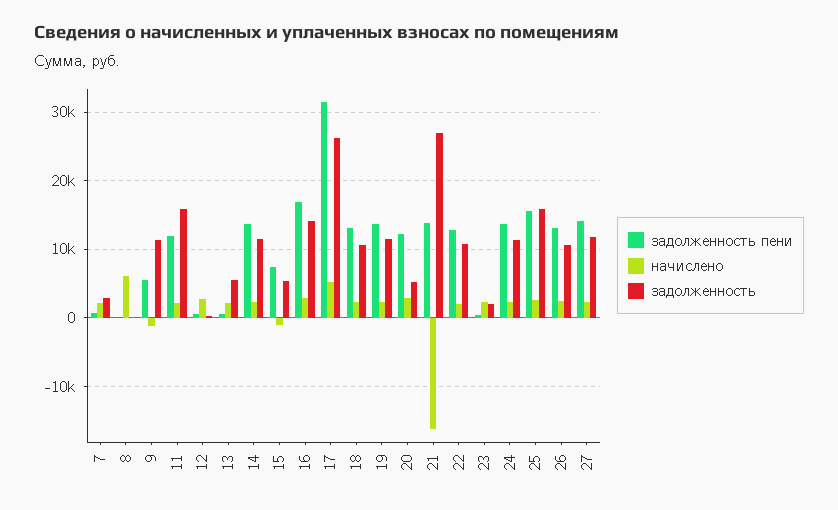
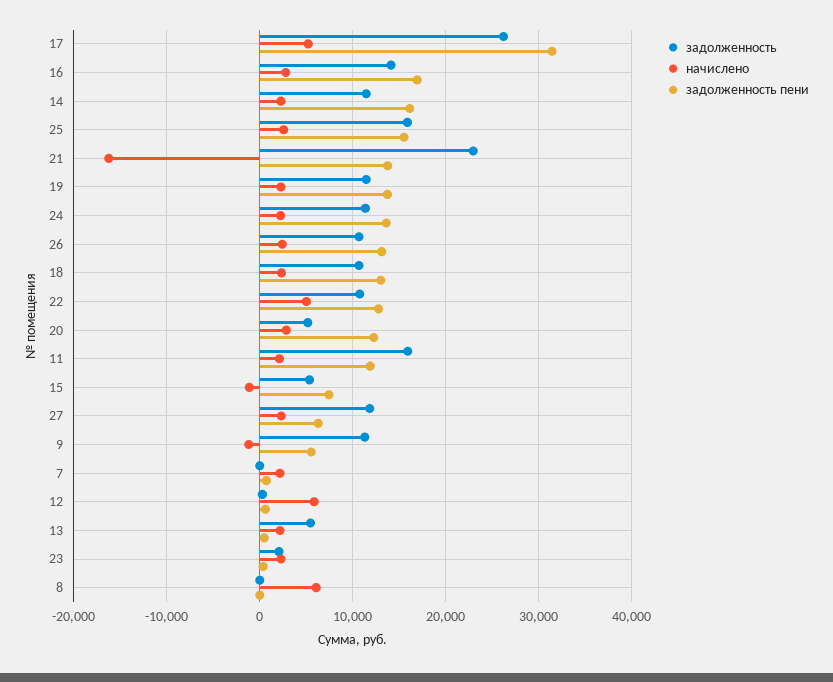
задолженность, 7: 3000 -> 0
начислено, 12: 3000 -> 6000
задолженность пени, 14: 14000 -> 16000
задолженность, 21: 27000 -> 23000
начислено, 22: 2000 -> 5000
задолженность пени, 27: 14000 -> 6000

